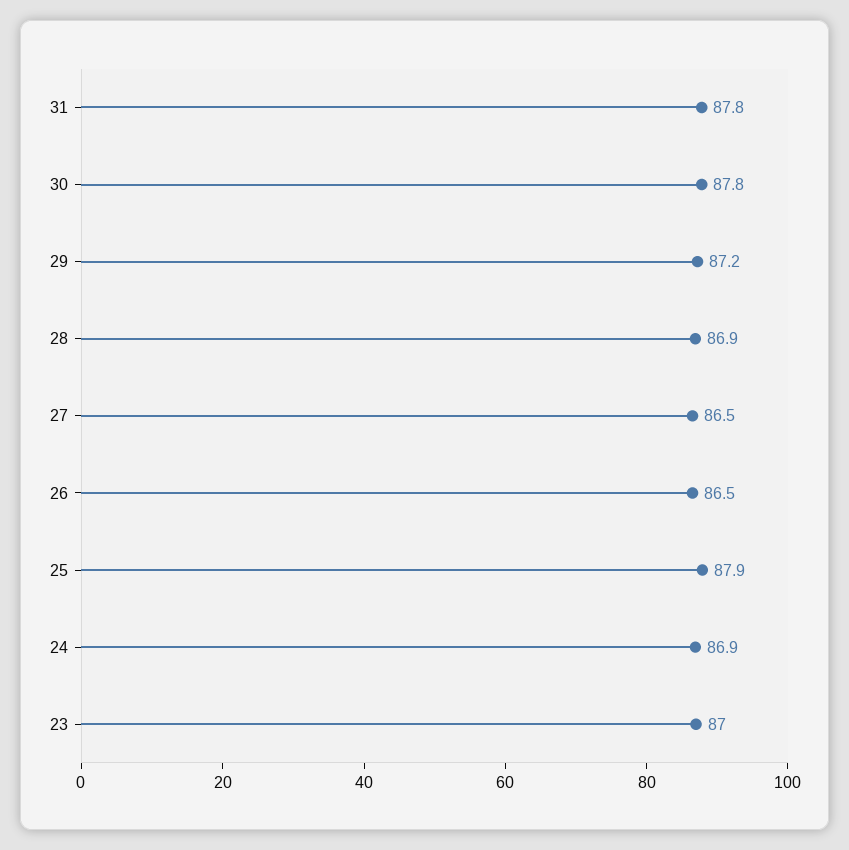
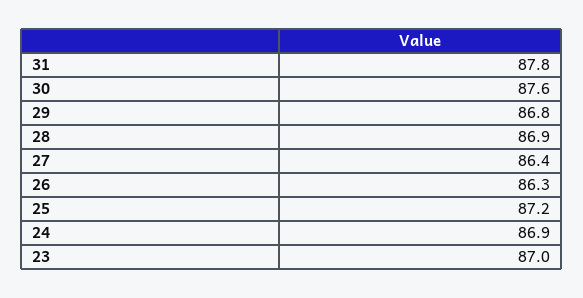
30: 87.8 -> 87.6
29: 87.2 -> 86.8
27: 86.5 -> 86.4
26: 86.5 -> 86.3
25: 87.9 -> 87.2

